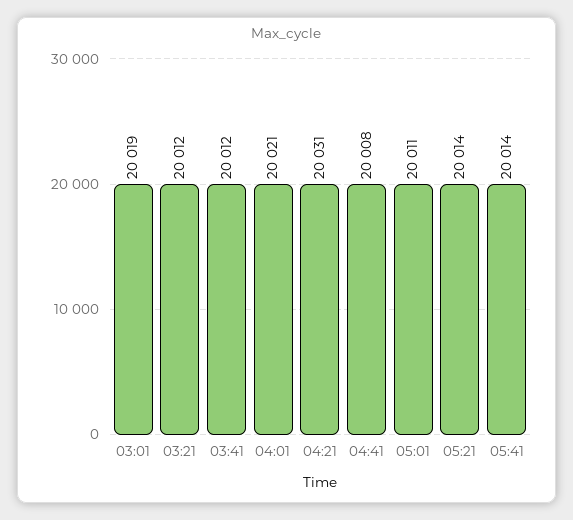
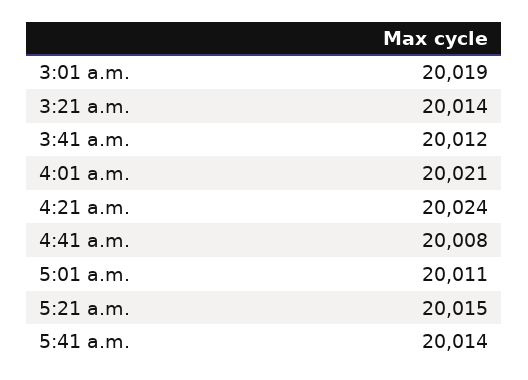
03:21: 20012 -> 20014
04:21: 20031 -> 20024
05:21: 20014 -> 20015

